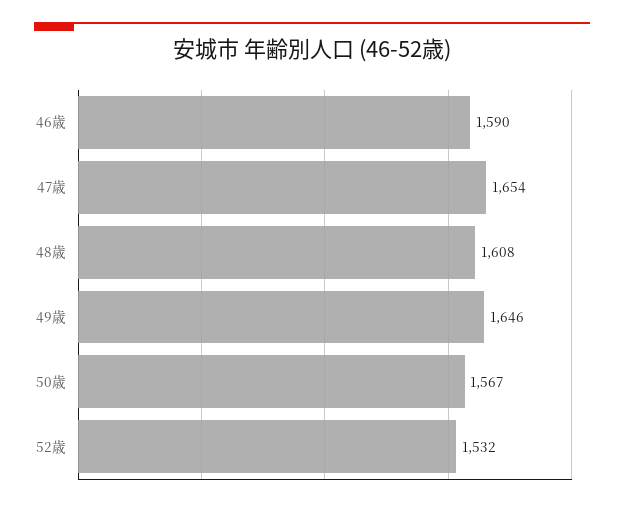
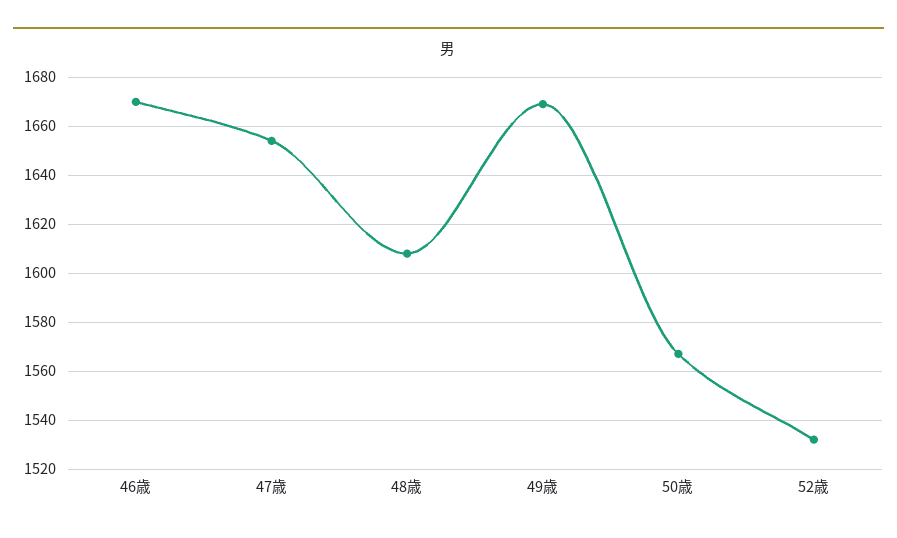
46歳: 1590 -> 1670
49歳: 1646 -> 1670

